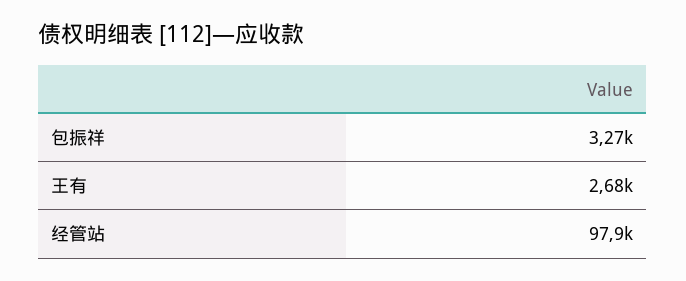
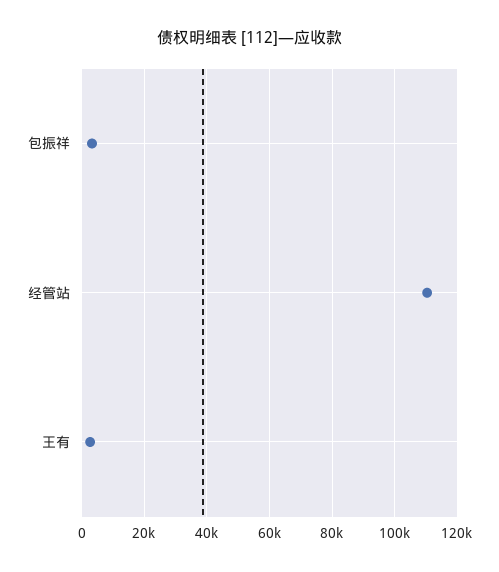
经管站: 97900 -> 110000

